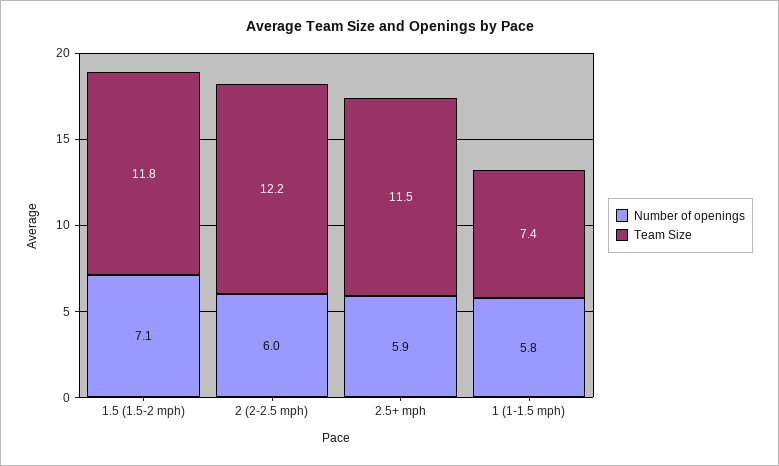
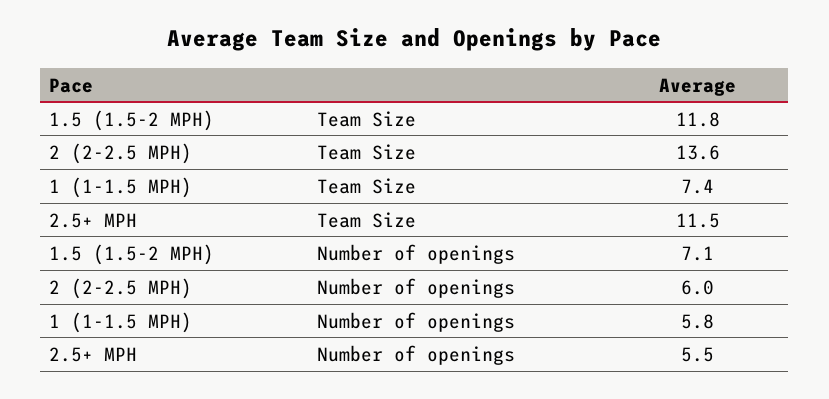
Team Size, 2 (2-2.5 mph): 12.2 -> 13.6
Number of openings, 2.5+ mph: 5.9 -> 5.5

